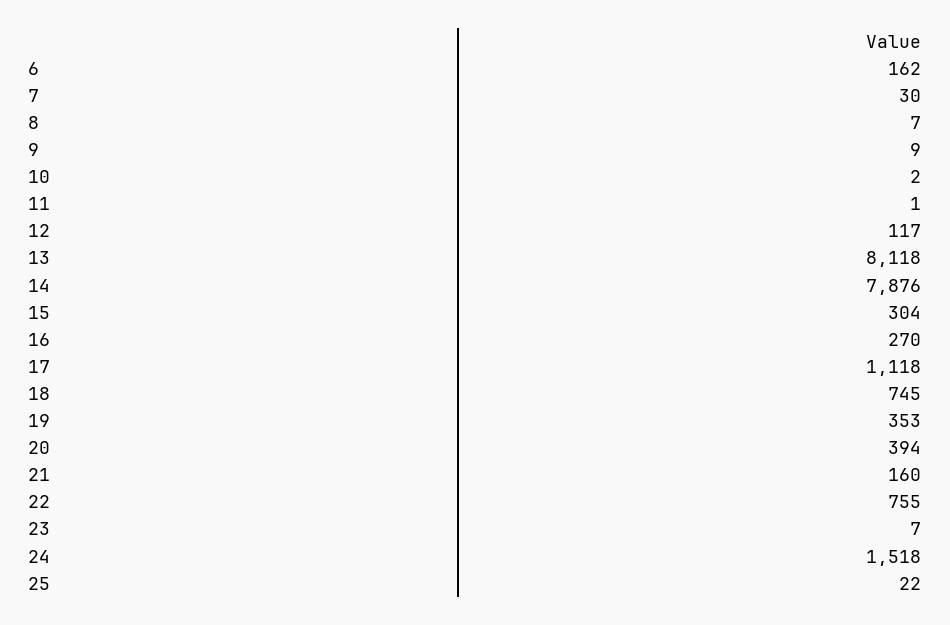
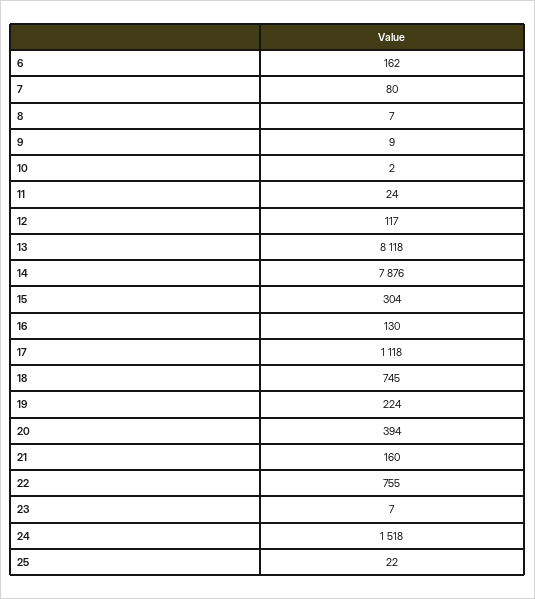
7: 30 -> 80
11: 1 -> 24
16: 270 -> 130
19: 353 -> 224

